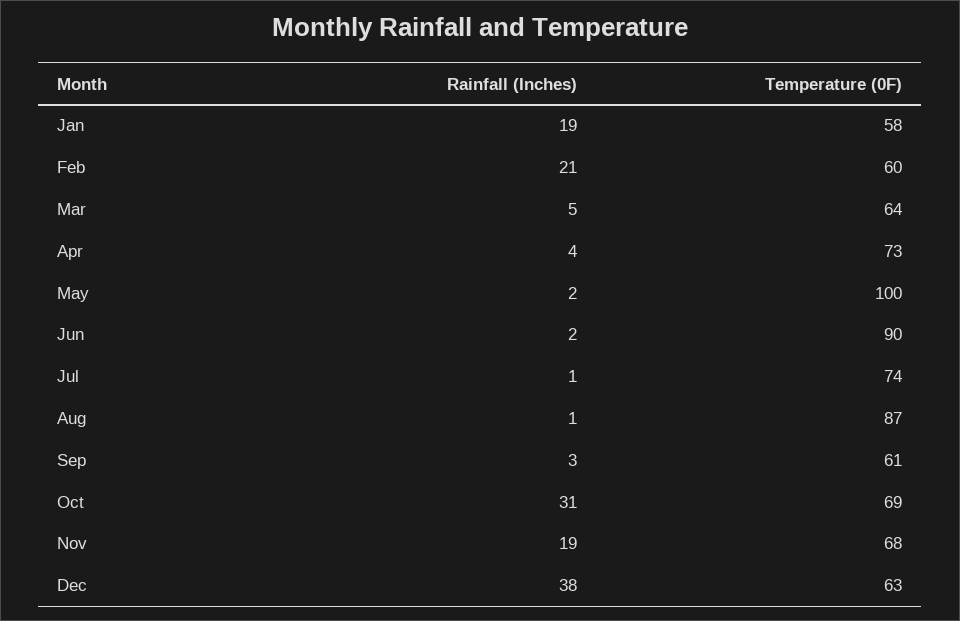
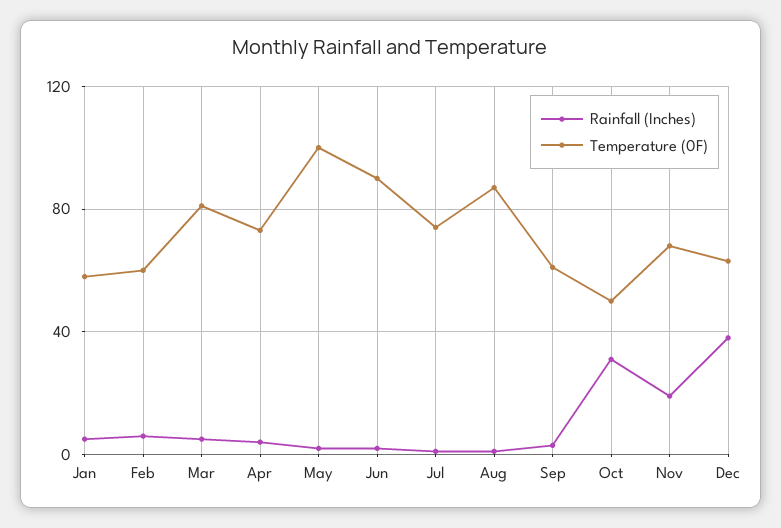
Rainfall (Inches), Jan: 19 -> 5
Rainfall (Inches), Feb: 21 -> 5
Temperature (0F), Mar: 64 -> 80
Temperature (0F), Oct: 69 -> 50

